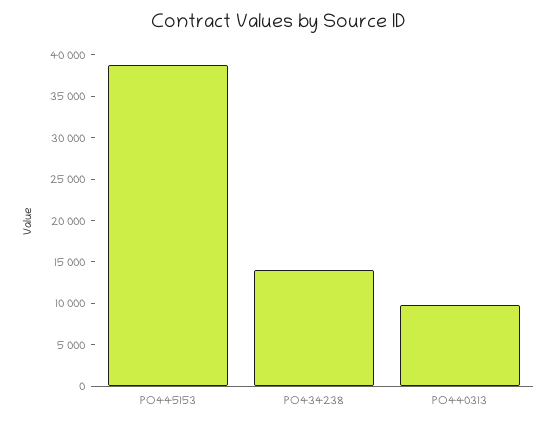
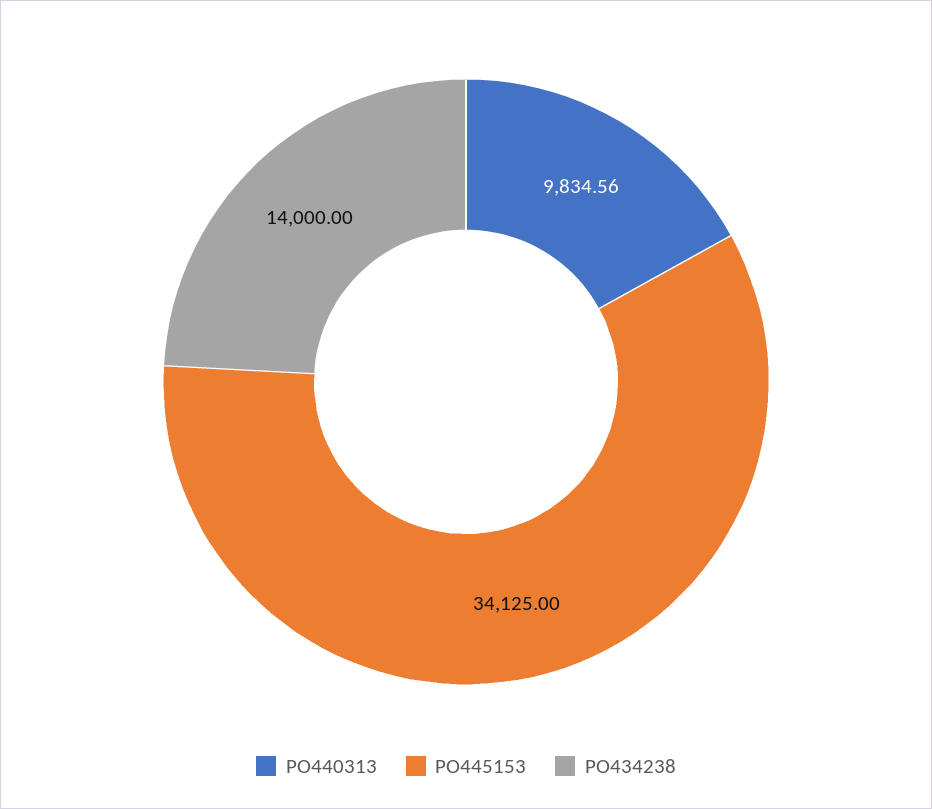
PO445153: 39000 -> 34125

